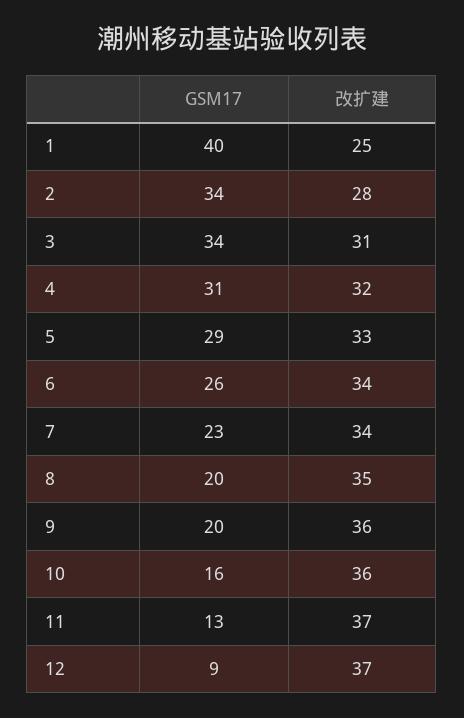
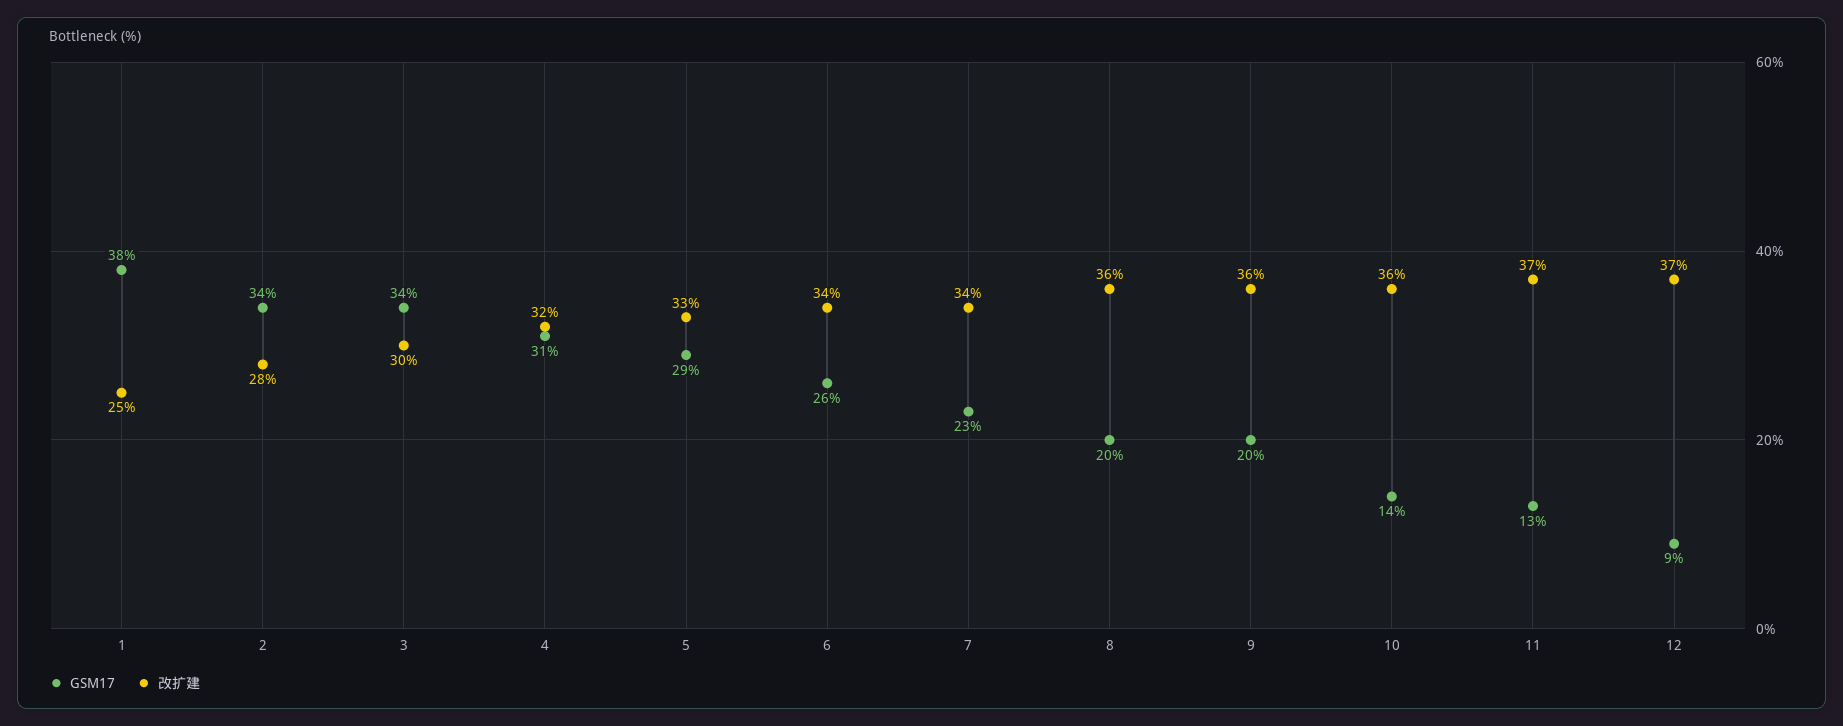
GSM17, 1: 40 -> 38
改扩建, 3: 31 -> 30
改扩建, 8: 35 -> 36
GSM17, 10: 16 -> 14

